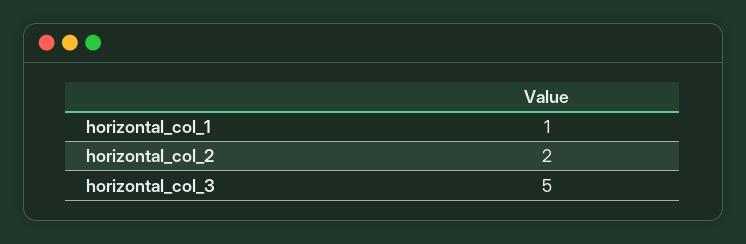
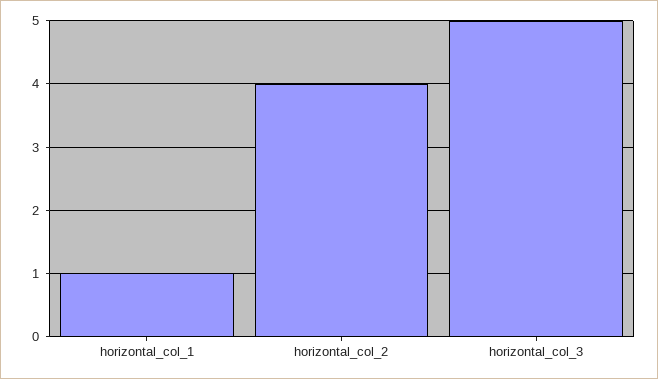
horizontal_col_2: 2 -> 4

